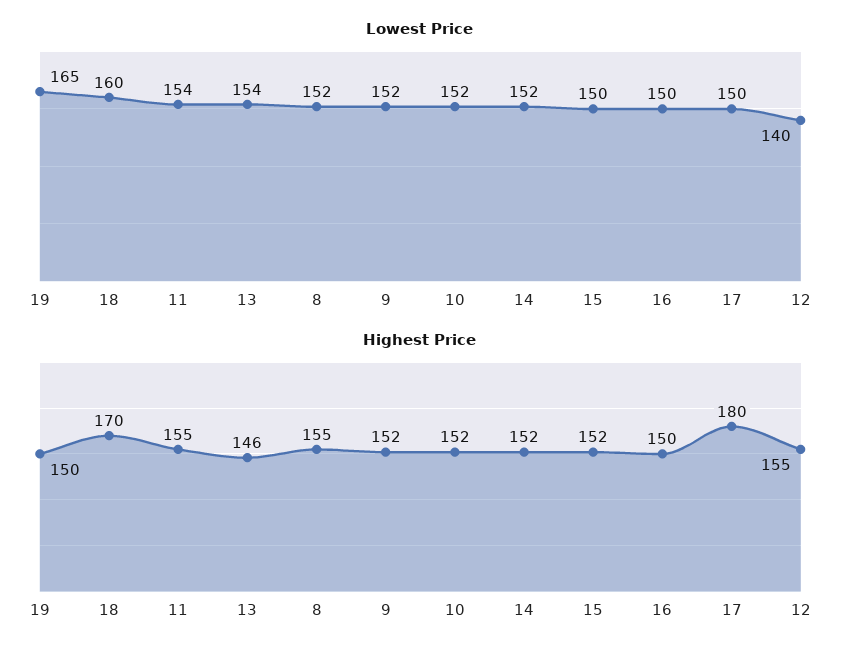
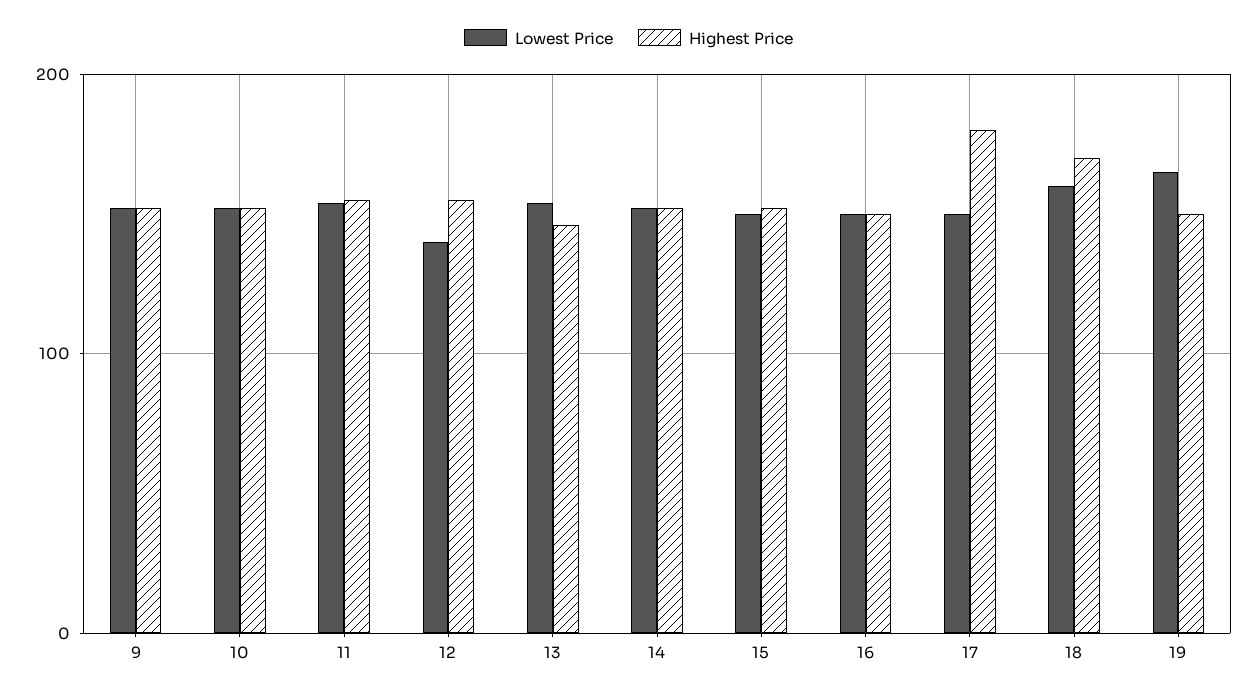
Lowest Price, 8: 152 -> none
Highest Price, 8: 155 -> none

